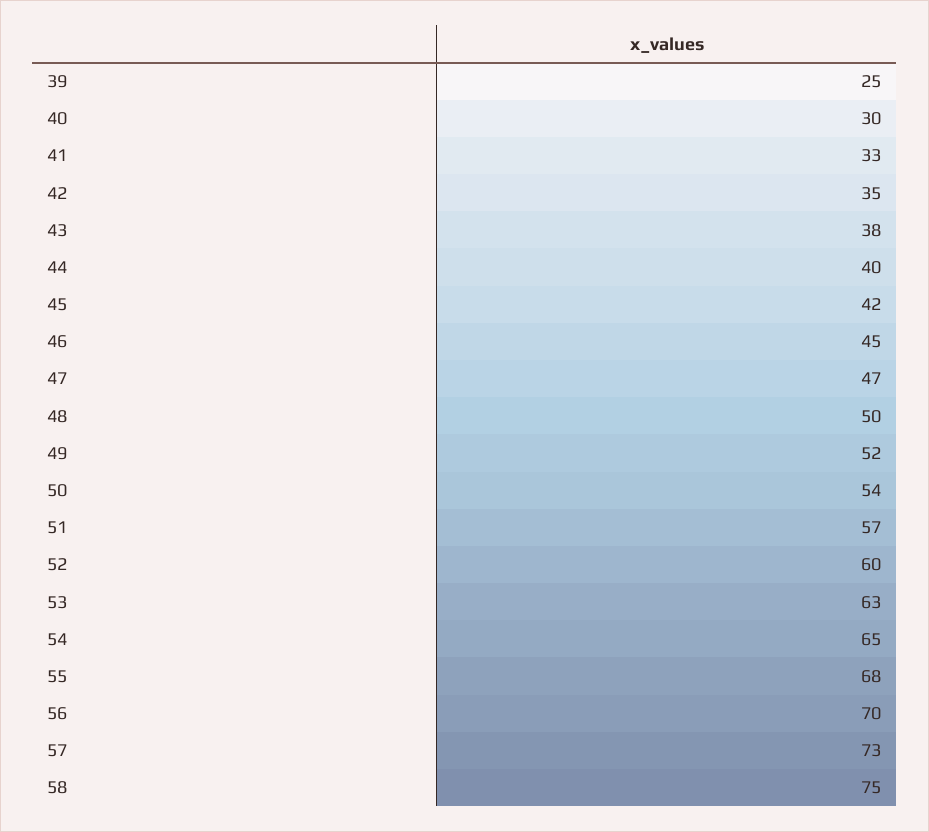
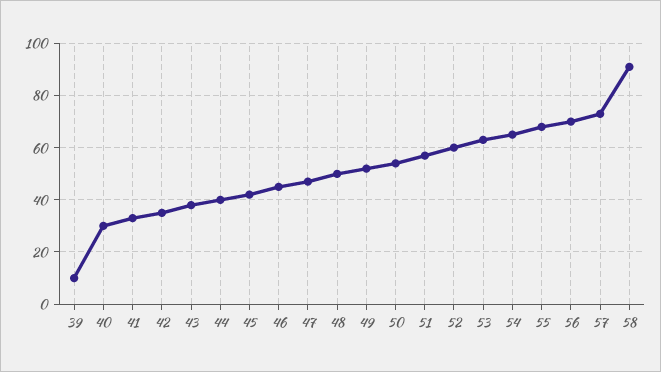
39: 25 -> 10
58: 75 -> 90

